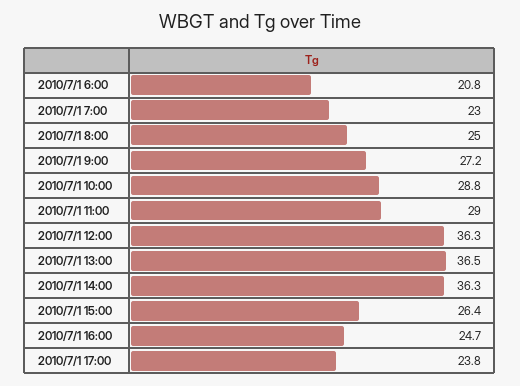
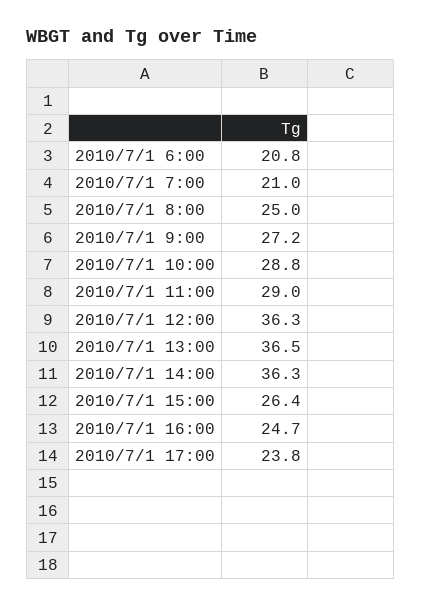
2010/7/1 7:00: 23 -> 21

